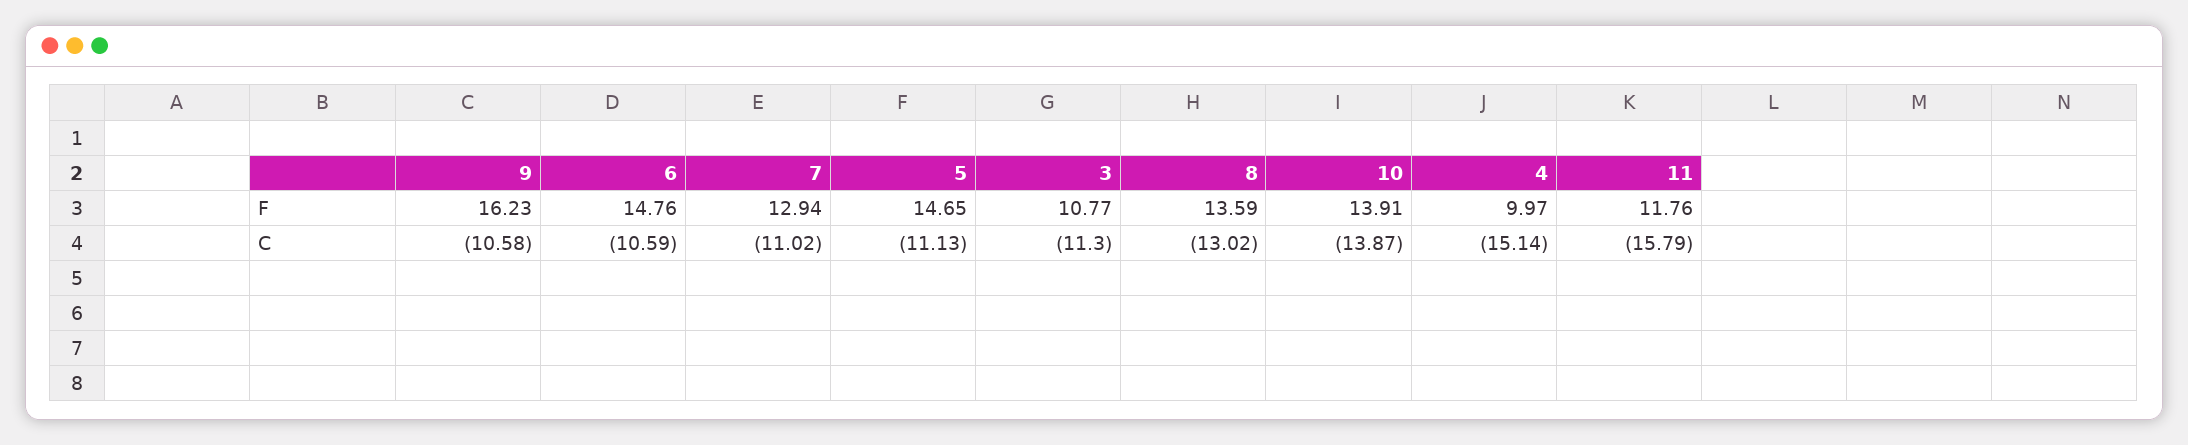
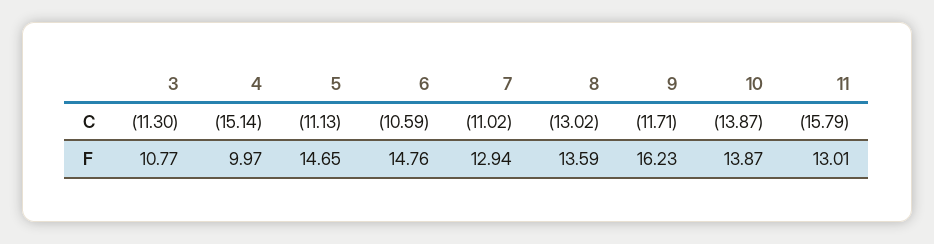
10, F: 13.91 -> 13.87
11, F: 11.76 -> 13.01
9, C: -10.58 -> -11.71

